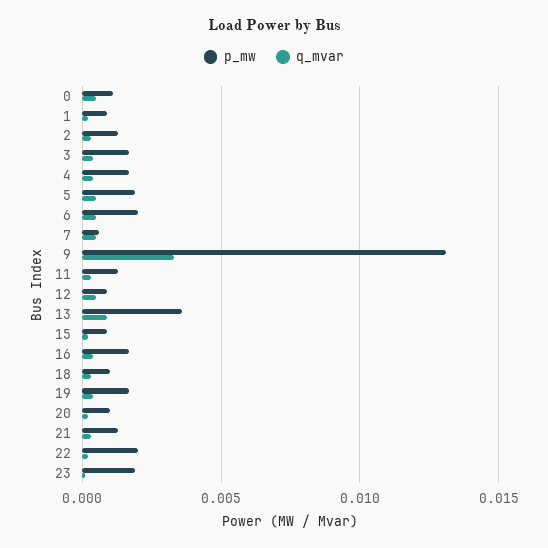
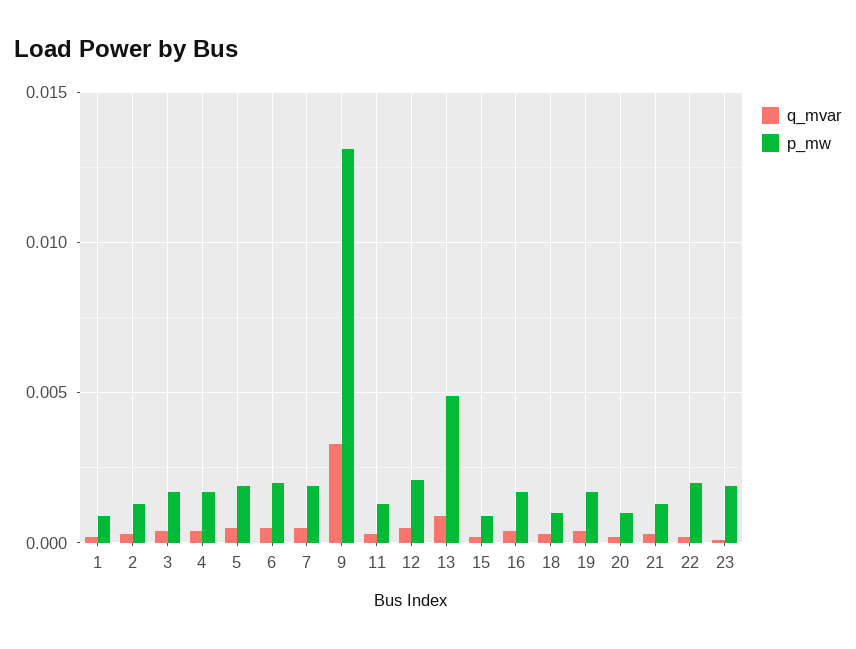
p_mw, 0: 0.001 -> none
q_mvar, 0: 0.0005 -> none
p_mw, 7: 0.0005 -> 0.002
p_mw, 12: 0.001 -> 0.002
p_mw, 13: 0.0035 -> 0.005

